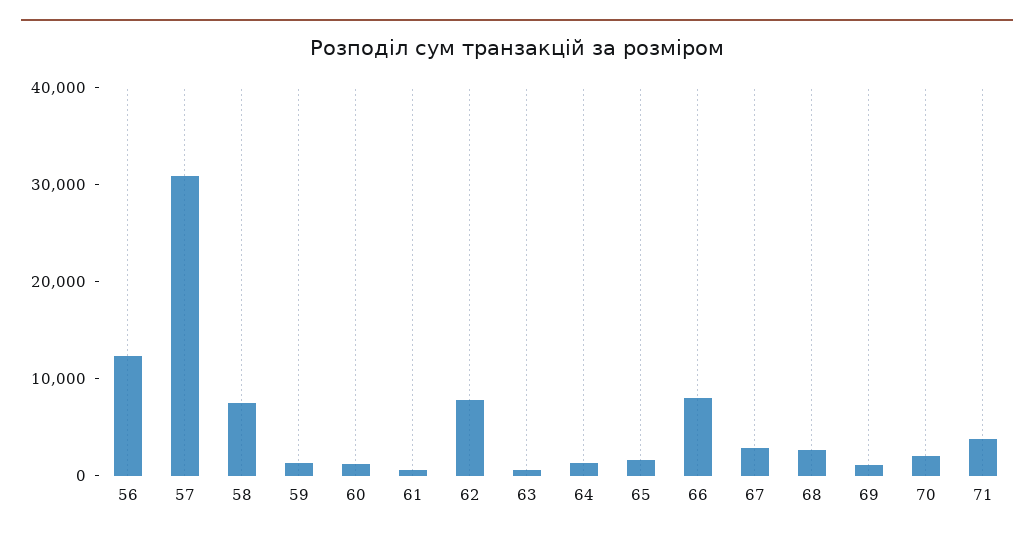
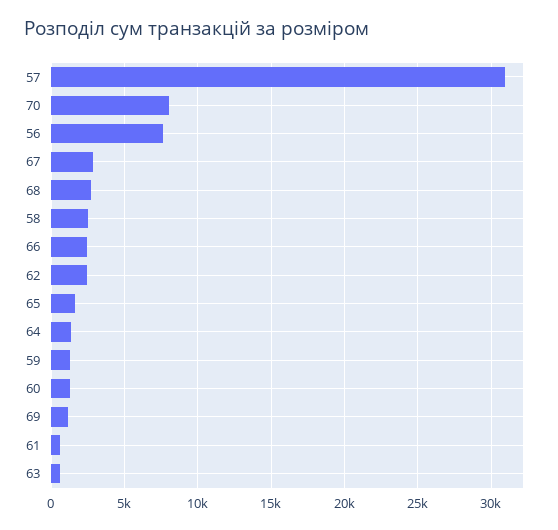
56: 12000 -> 7500
58: 8000 -> 2500
62: 8000 -> 2500
66: 8000 -> 2500
70: 2000 -> 8000
71: 4000 -> none

